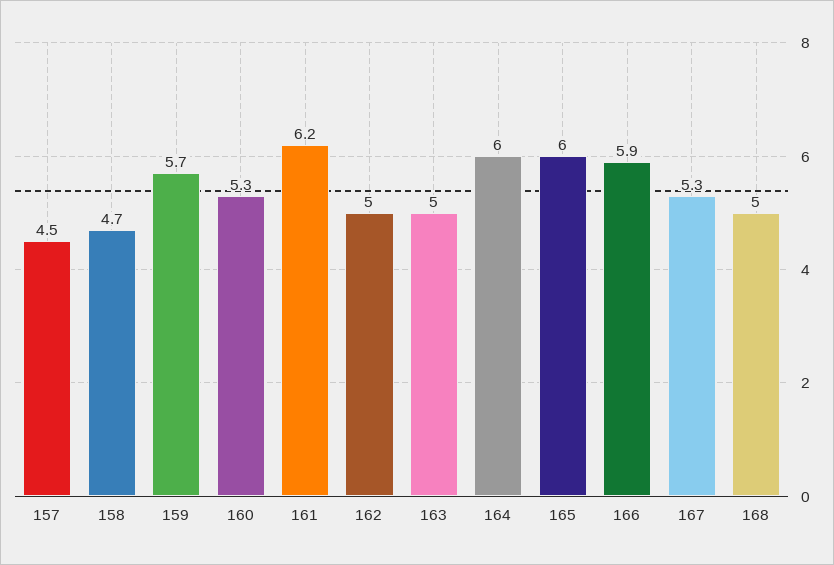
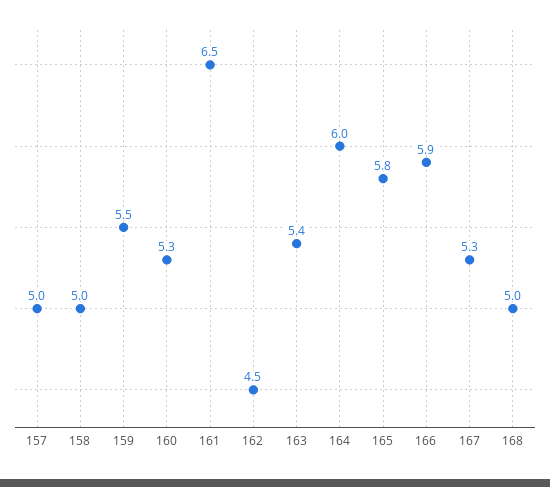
157: 4.5 -> 5
158: 4.7 -> 5
159: 5.7 -> 5.5
161: 6.2 -> 6.5
162: 5 -> 4.5
163: 5 -> 5.4
165: 6 -> 5.8

